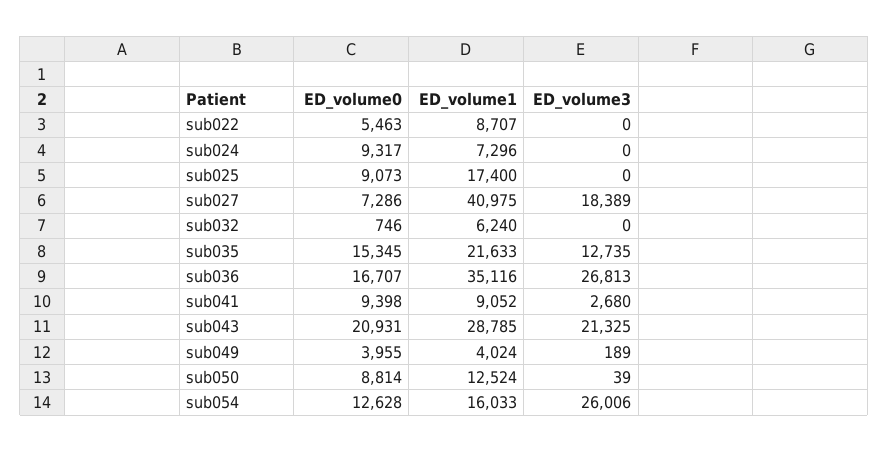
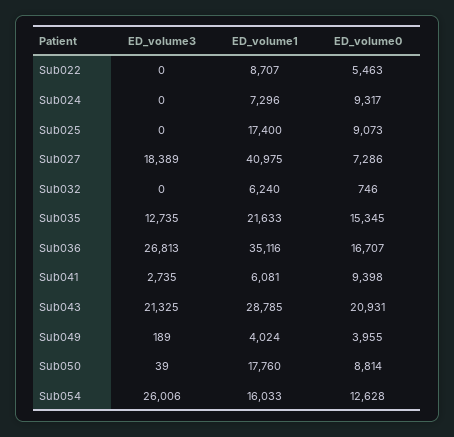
ED_volume1, sub041: 9052 -> 6081
ED_volume3, sub041: 2680 -> 2735
ED_volume1, sub050: 12524 -> 17760

